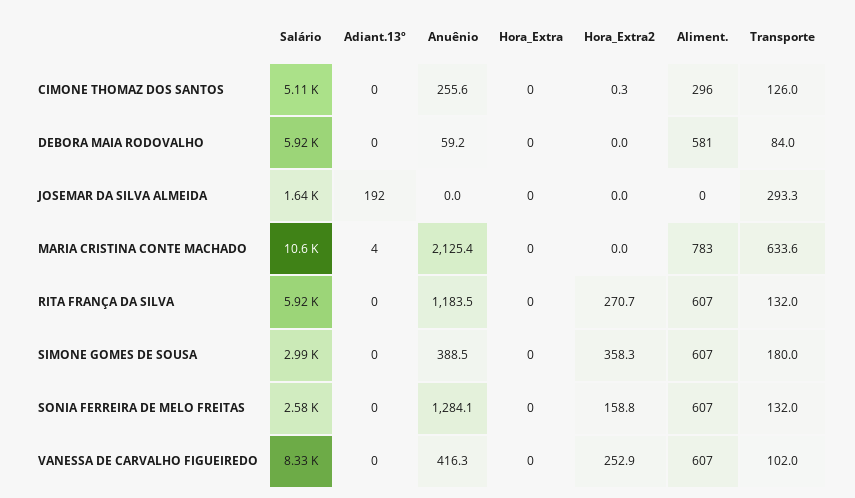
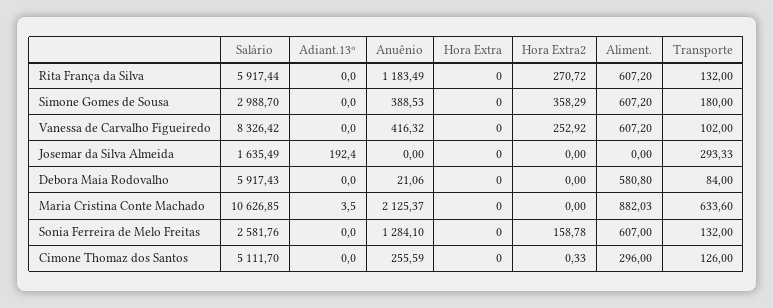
Anuênio, DEBORA MAIA RODOVALHO: 59.2 -> 21.06
Aliment., MARIA CRISTINA CONTE MACHADO: 783 -> 882.03

